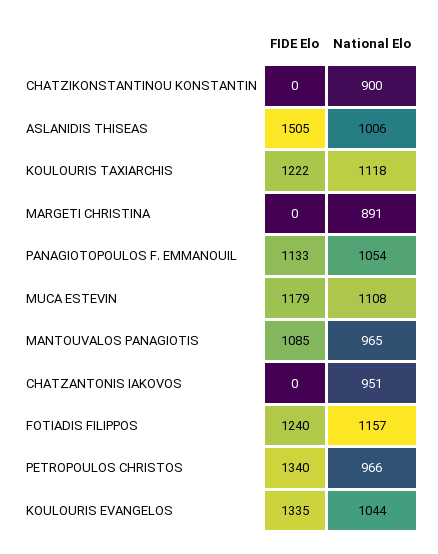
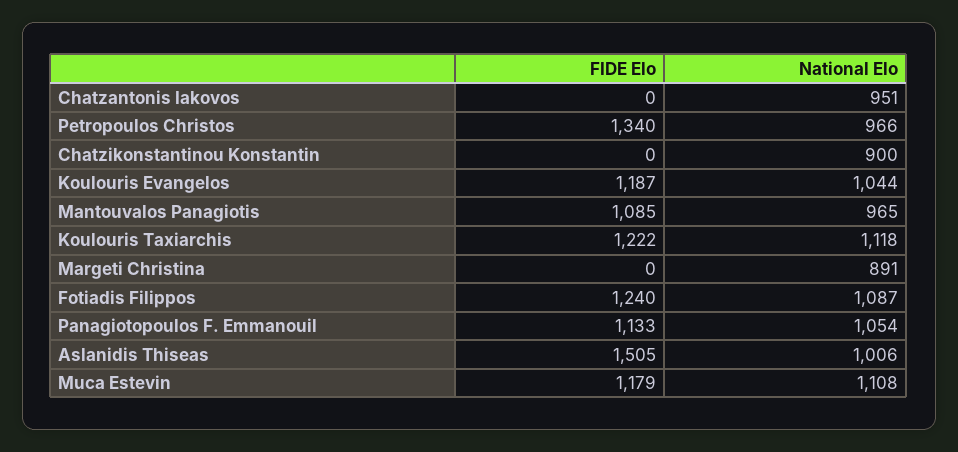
National Elo, FOTIADIS FILIPPOS: 1157 -> 1087
FIDE Elo, KOULOURIS EVANGELOS: 1335 -> 1187

